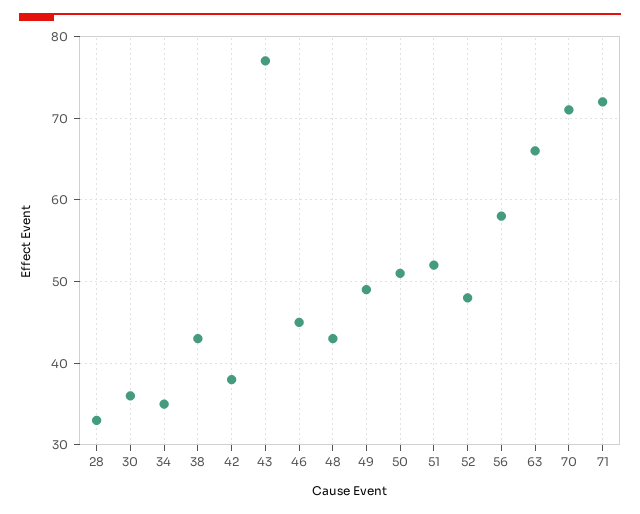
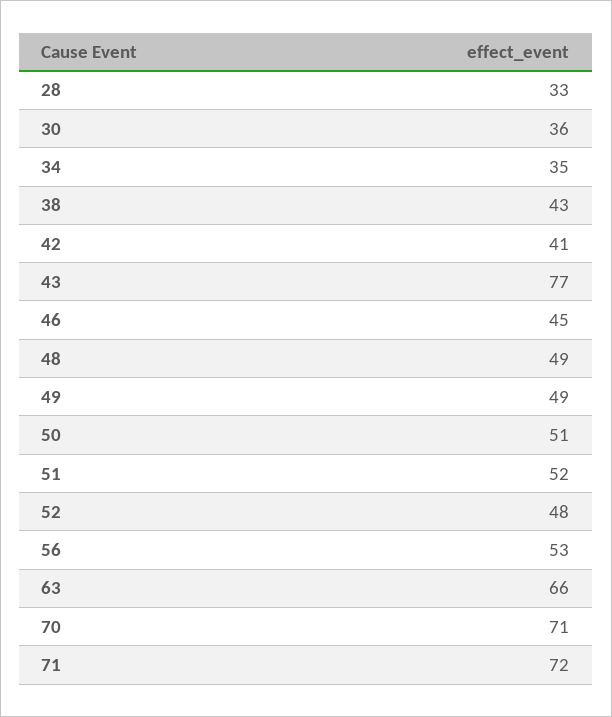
42: 38 -> 41
48: 43 -> 49
56: 58 -> 53

